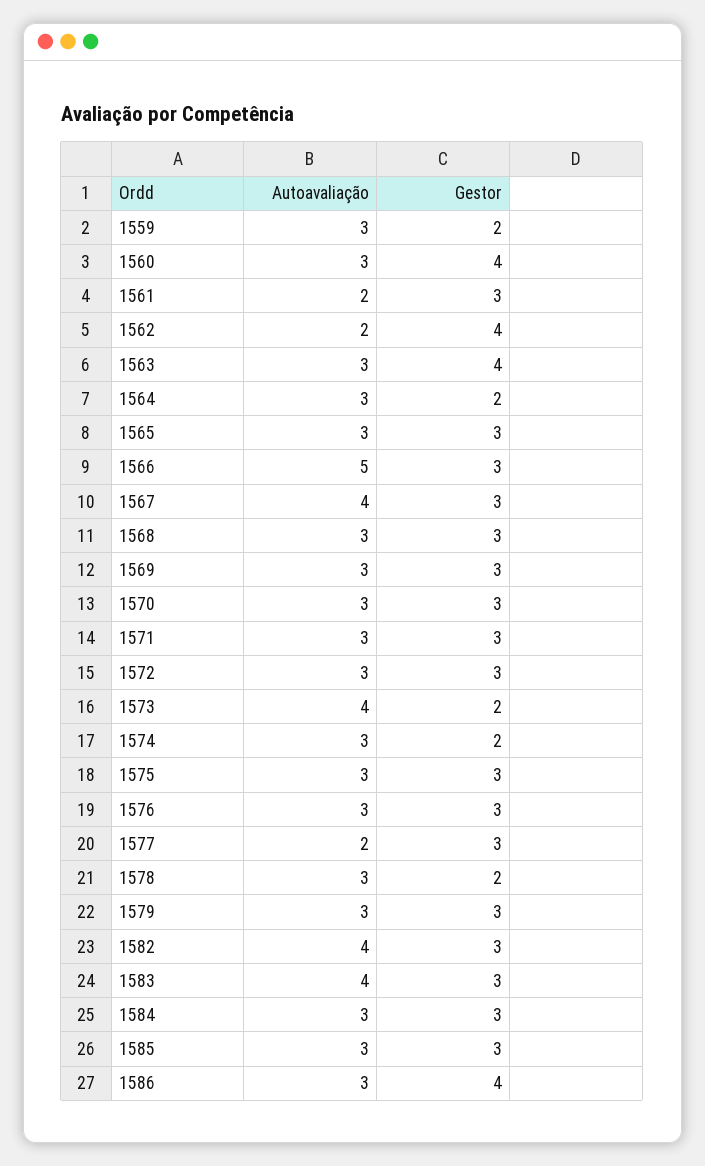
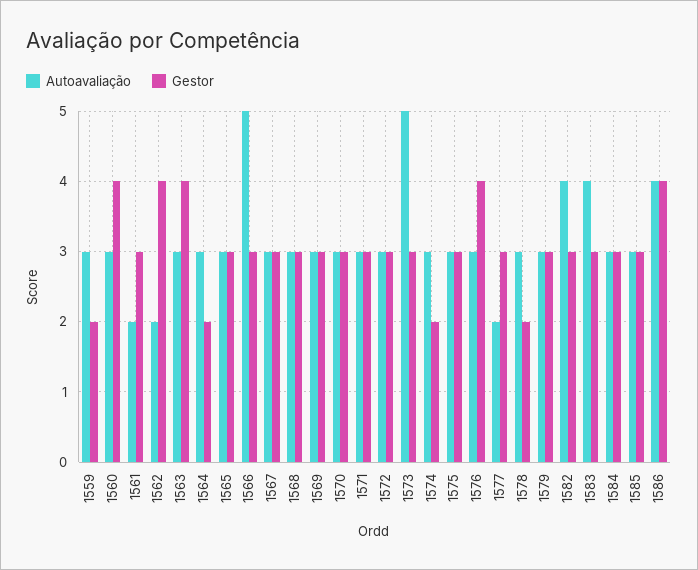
Autoavaliação, 1567: 4 -> 3
Autoavaliação, 1573: 4 -> 5
Gestor, 1573: 2 -> 3
Gestor, 1576: 3 -> 4
Autoavaliação, 1586: 3 -> 4

